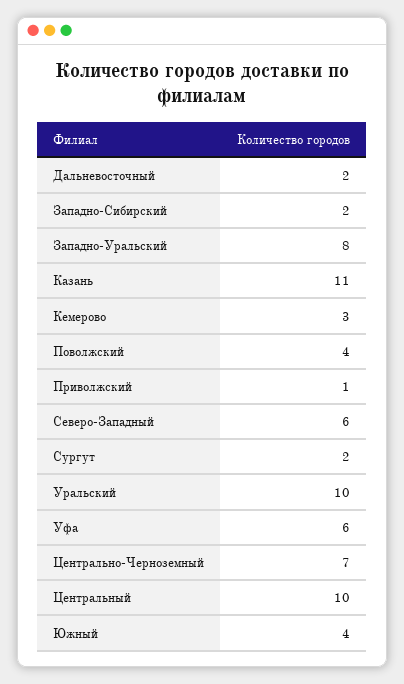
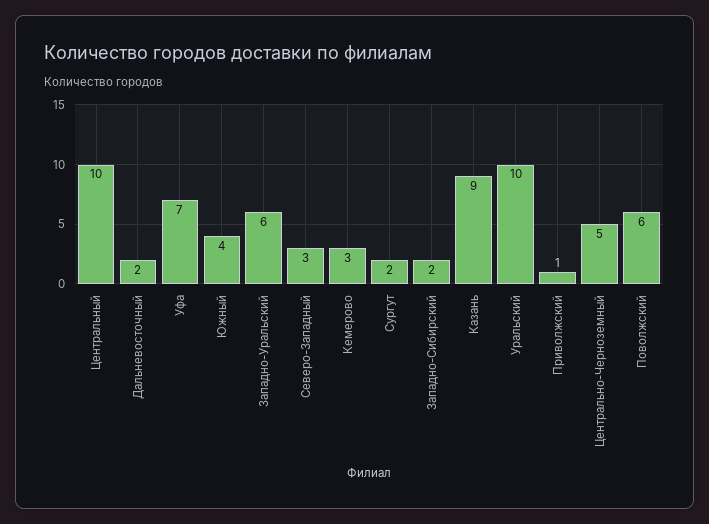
Западно-Уральский: 8 -> 6
Казань: 11 -> 9
Поволжский: 4 -> 6
Северо-Западный: 6 -> 3
Уфа: 6 -> 7
Центрально-Черноземный: 7 -> 5

